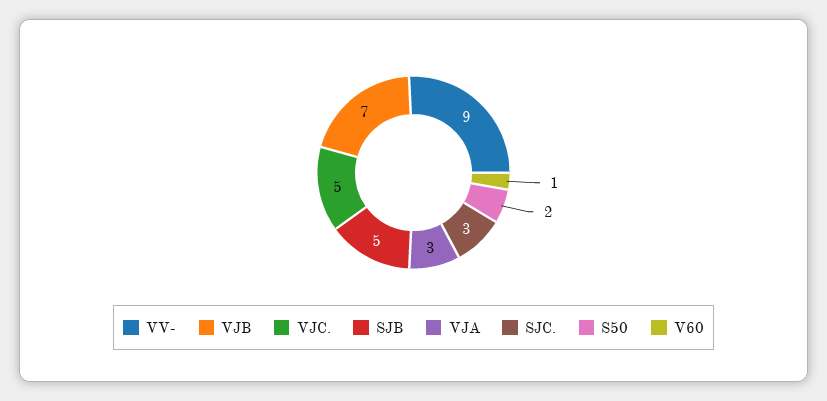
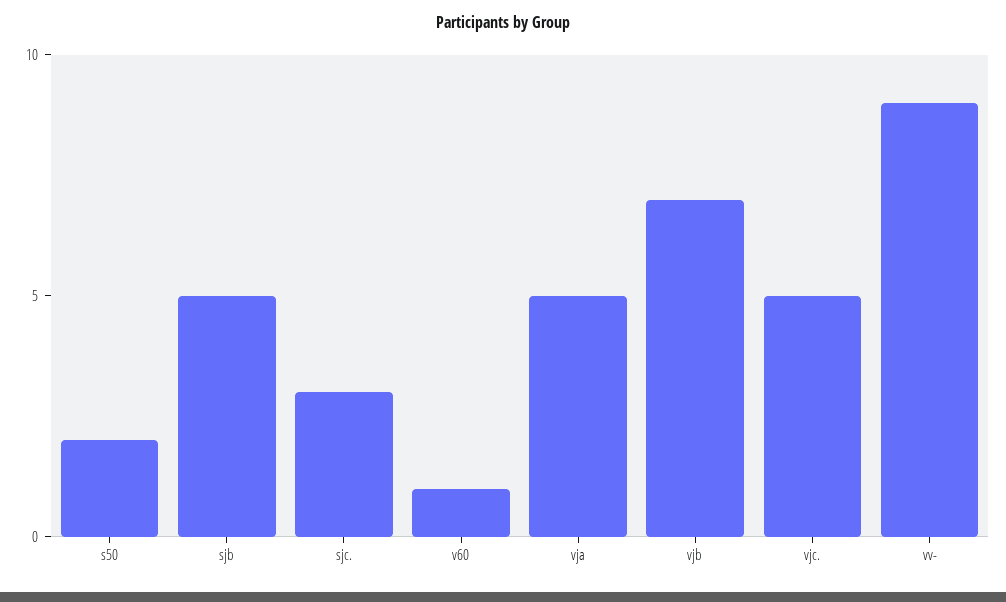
VJA: 3 -> 5

